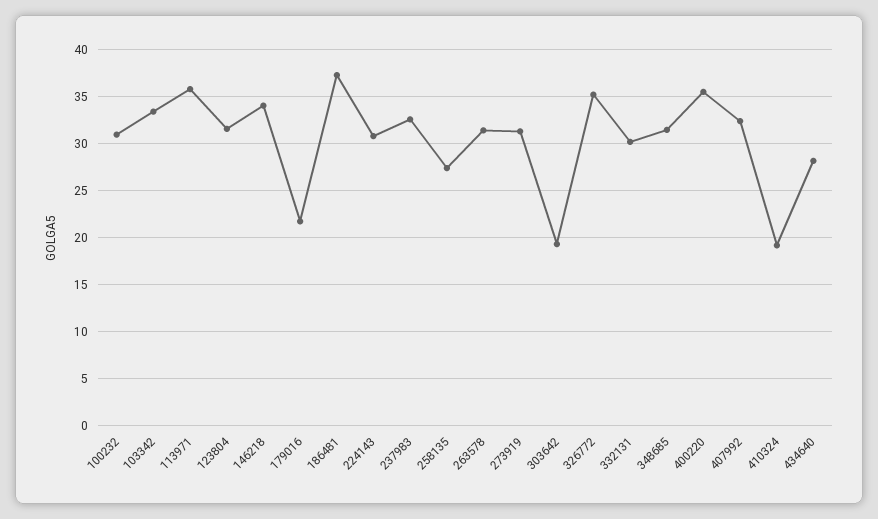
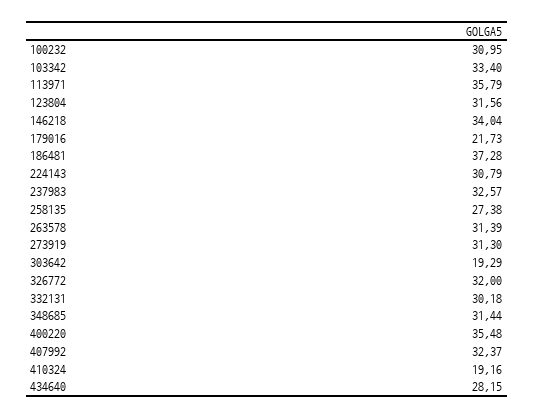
326772: 35 -> 32

